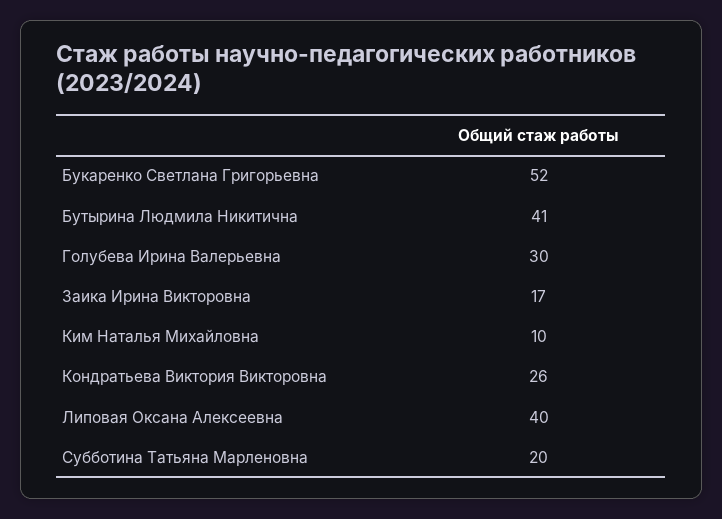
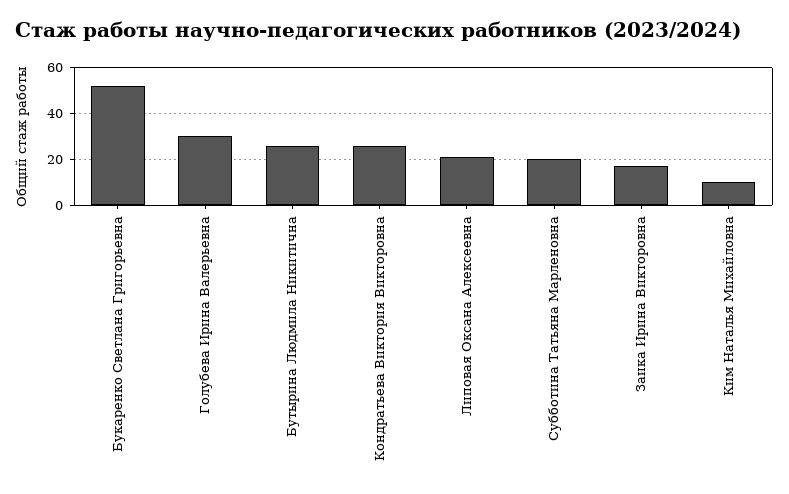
Бутырина Людмила Никитична: 41 -> 25
Липовая Оксана Алексеевна: 40 -> 20

